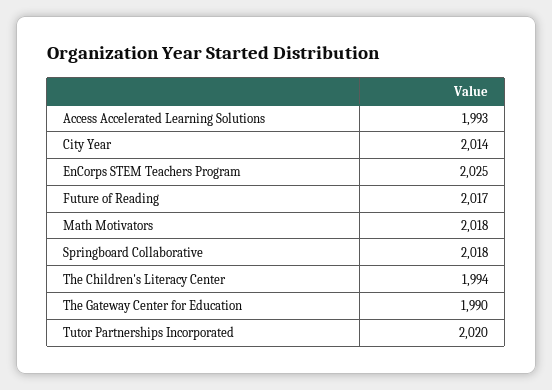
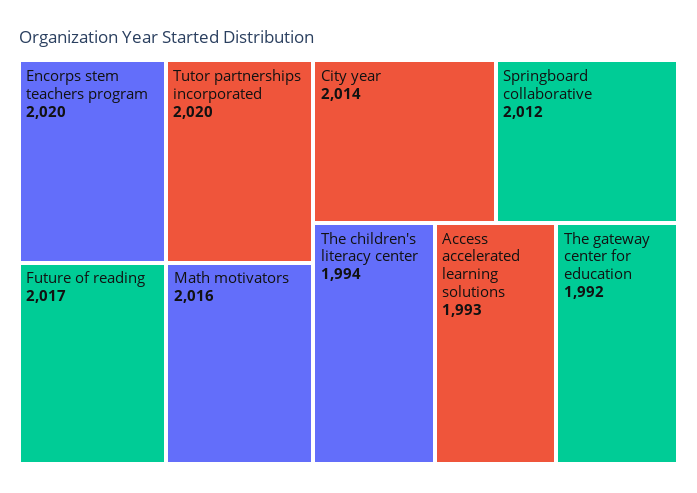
EnCorps STEM Teachers Program: 2025 -> 2020
Math Motivators: 2018 -> 2016
Springboard Collaborative: 2018 -> 2012
The Gateway Center for Education: 1990 -> 1992

